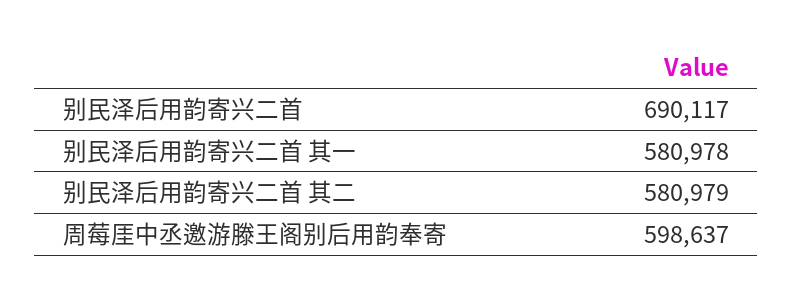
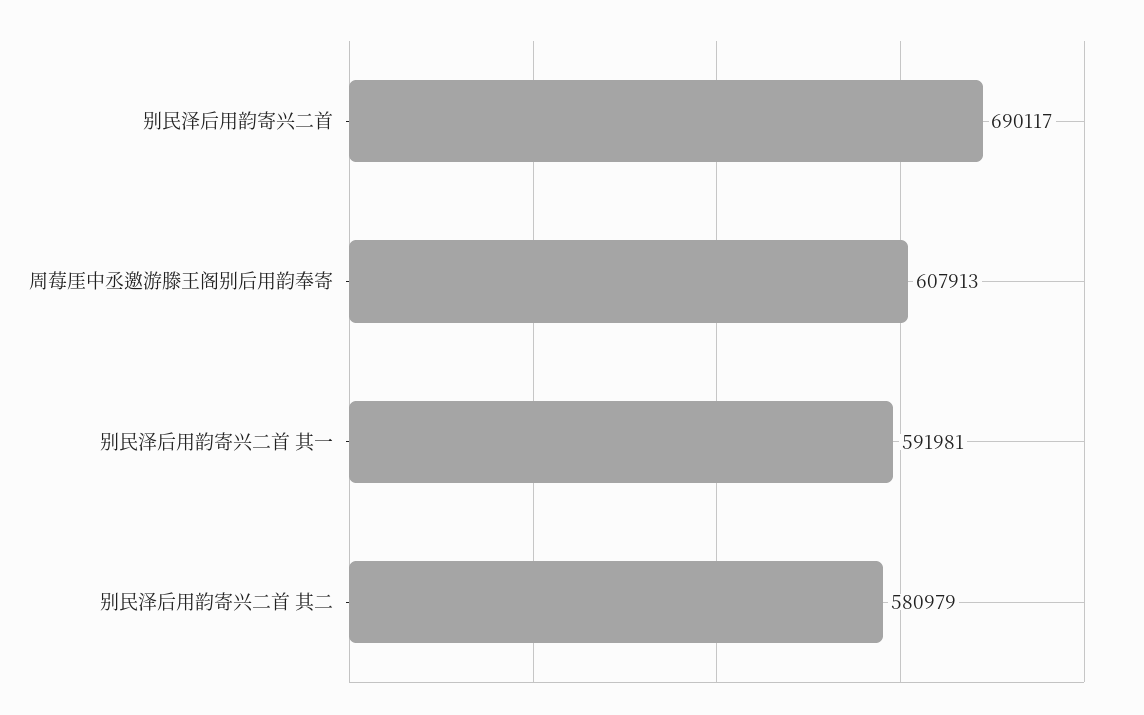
别民泽后用韵寄兴二首 其一: 580978 -> 591981
周莓厓中丞邀游滕王阁别后用韵奉寄: 598637 -> 607913

